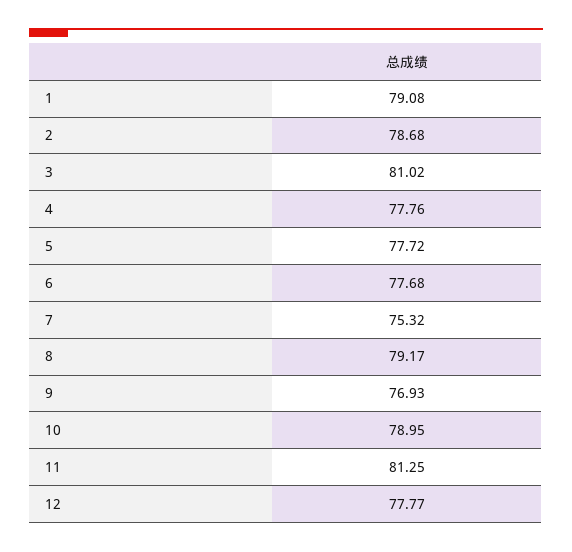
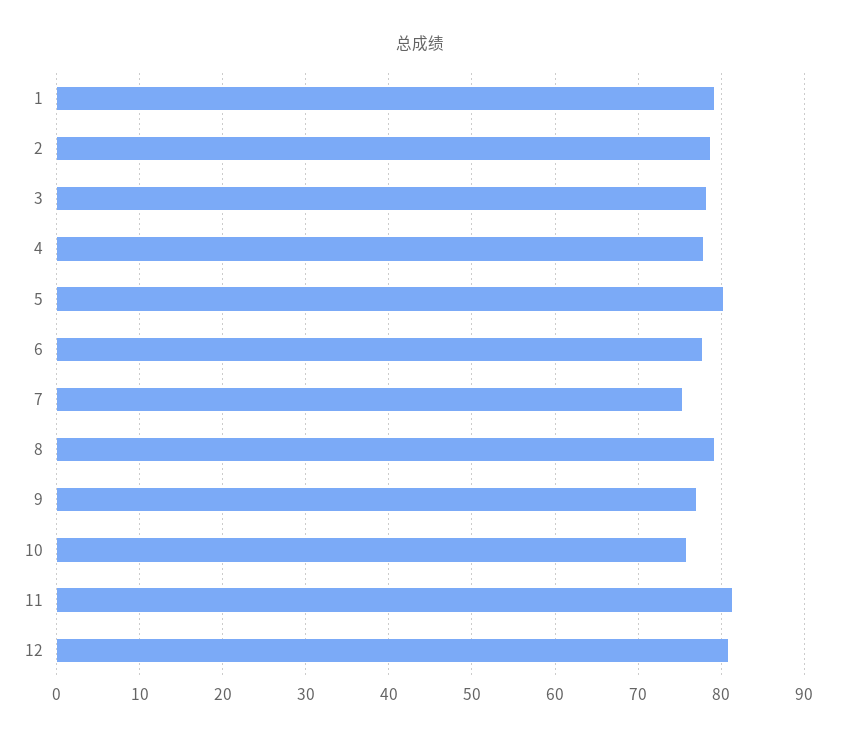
3: 81.02 -> 78
5: 77.72 -> 80
10: 78.95 -> 76
12: 77.77 -> 81

